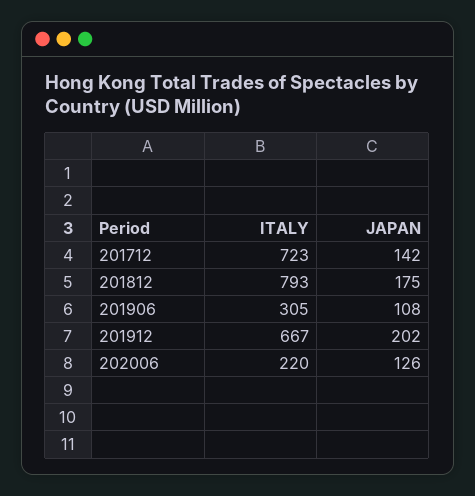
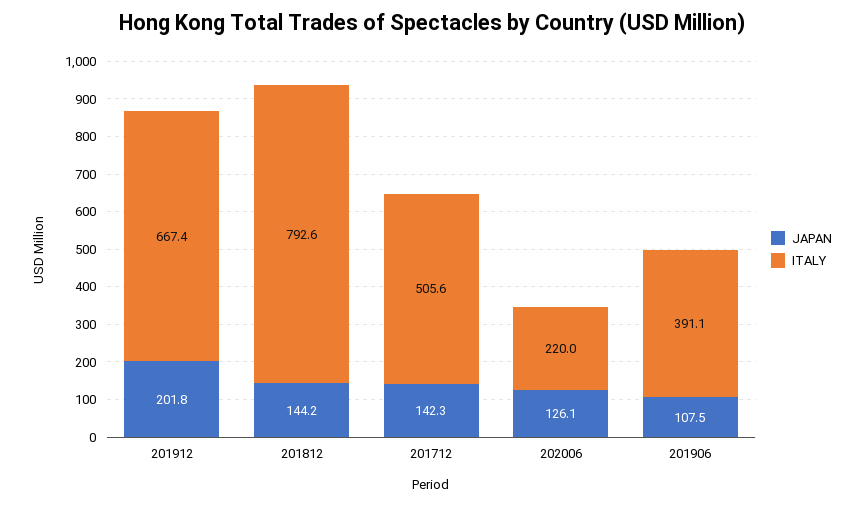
ITALY, 201712: 723 -> 505.6
JAPAN, 201812: 175 -> 144.2
ITALY, 201906: 305 -> 391.1

